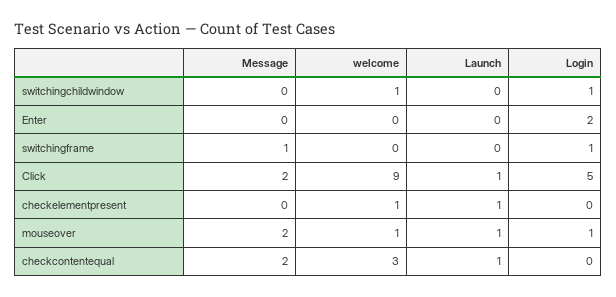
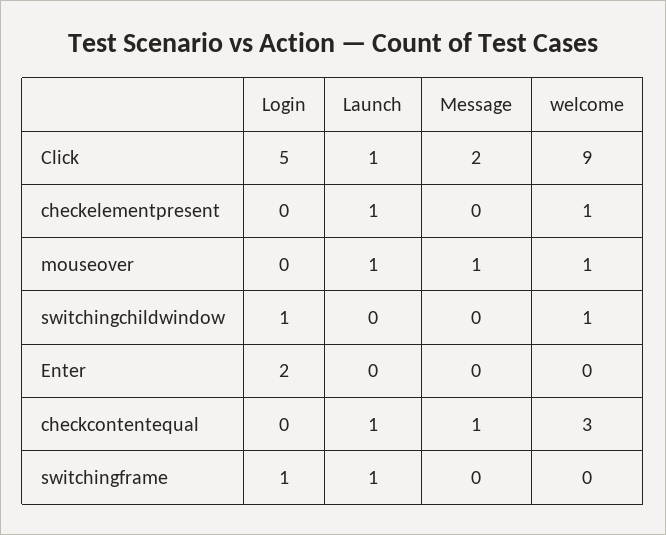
Message, switchingframe: 1 -> 0
Launch, switchingframe: 0 -> 1
Message, mouseover: 2 -> 1
Login, mouseover: 1 -> 0
Message, checkcontentequal: 2 -> 1

